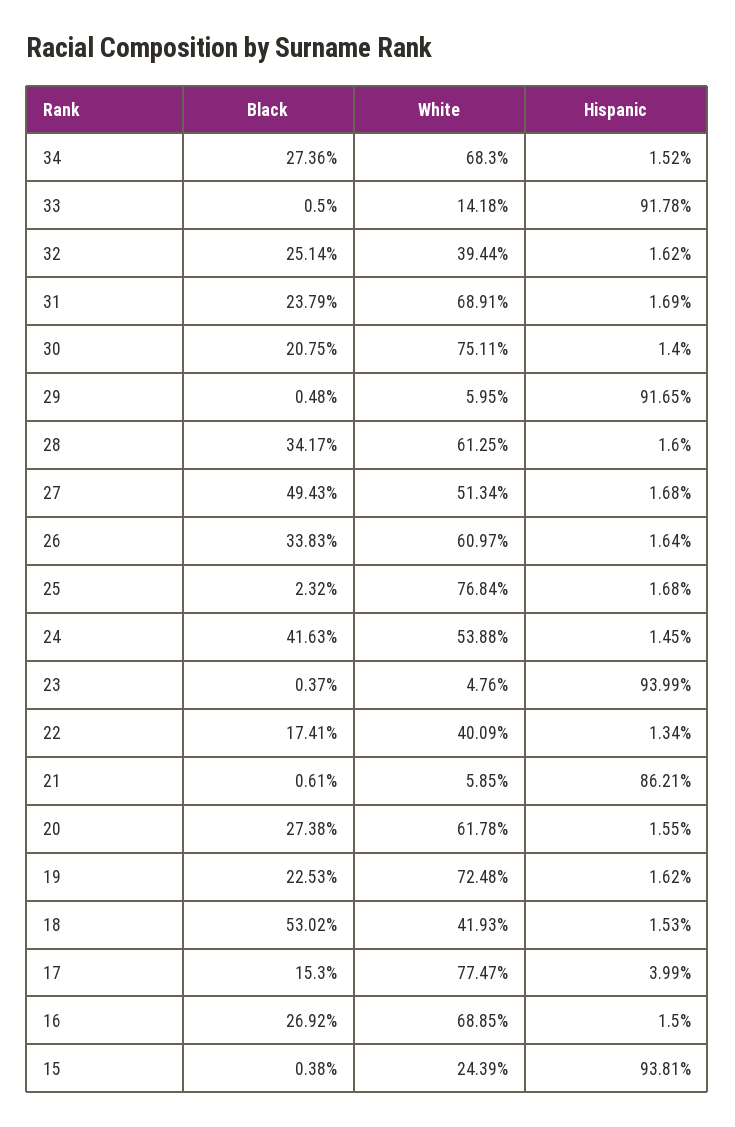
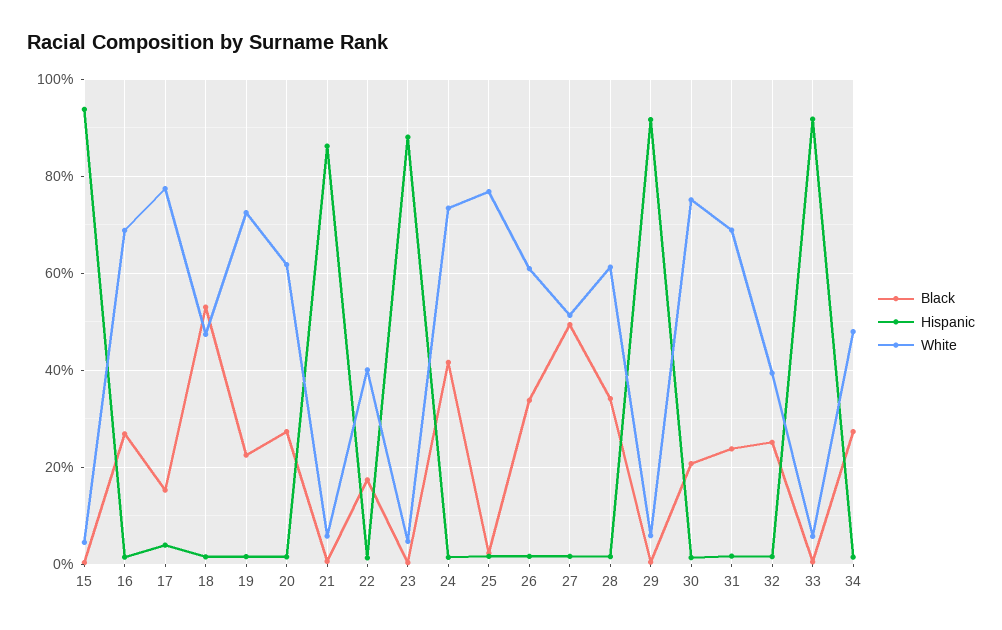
White, 34: 68.3 -> 48
White, 33: 14.18 -> 6
White, 24: 53.88 -> 74
Hispanic, 23: 93.99 -> 88
White, 18: 41.93 -> 48
White, 15: 24.39 -> 4

